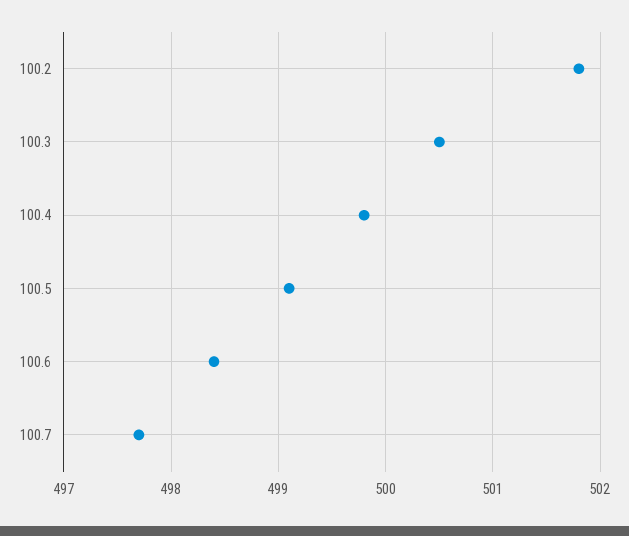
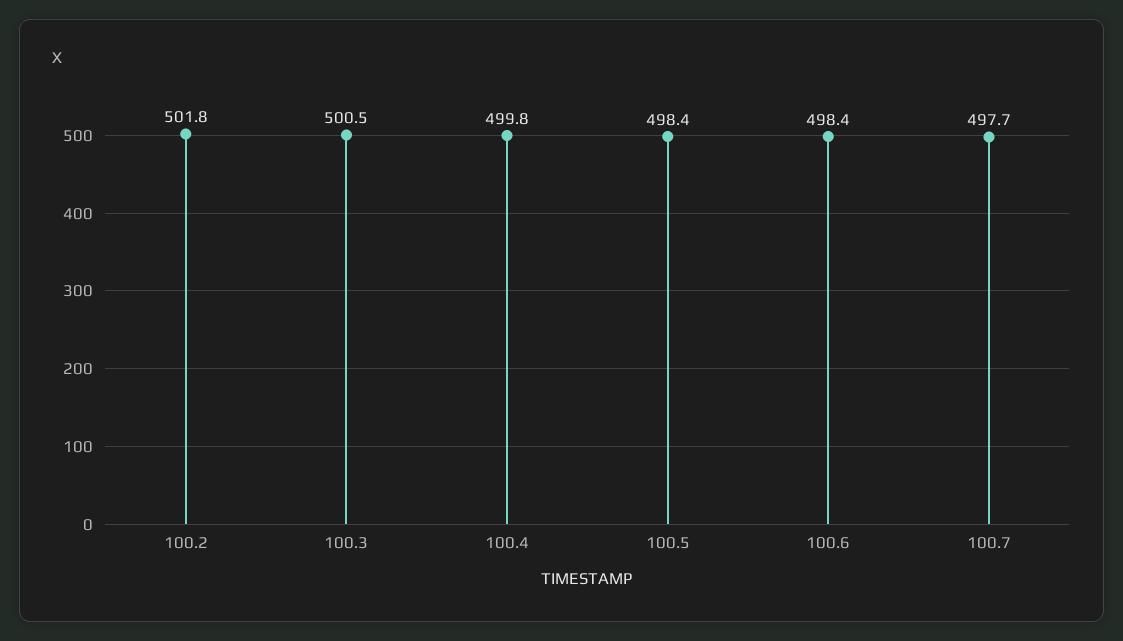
100.5: 499.1 -> 498.4

